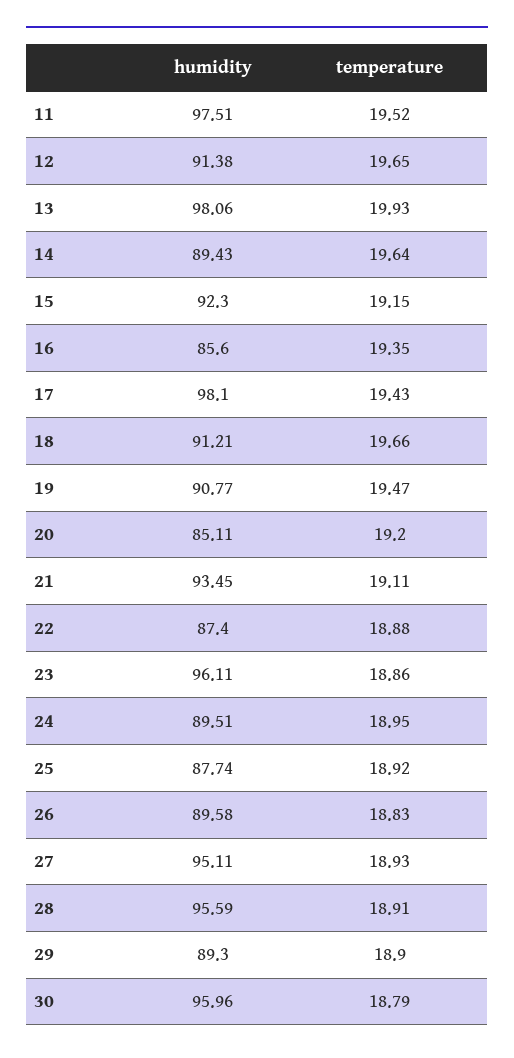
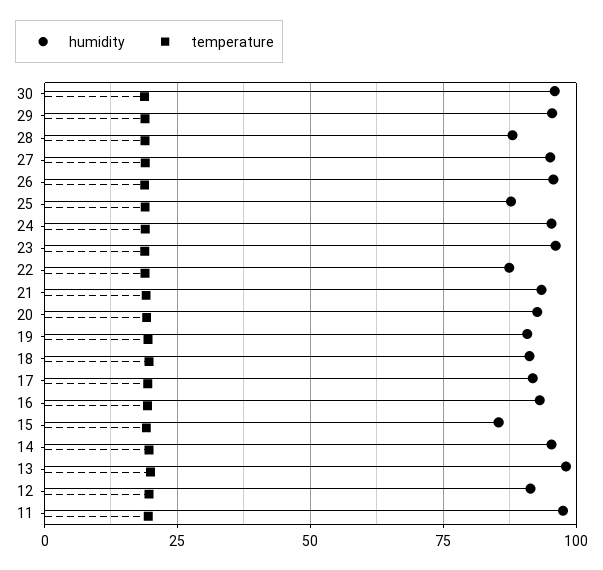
humidity, 14: 89.43 -> 95
humidity, 15: 92.3 -> 85
humidity, 16: 85.6 -> 92.5
humidity, 17: 98.1 -> 92.5
humidity, 20: 85.11 -> 92.5
humidity, 24: 89.51 -> 95
humidity, 26: 89.58 -> 95
humidity, 28: 95.59 -> 87.5
humidity, 29: 89.3 -> 95

